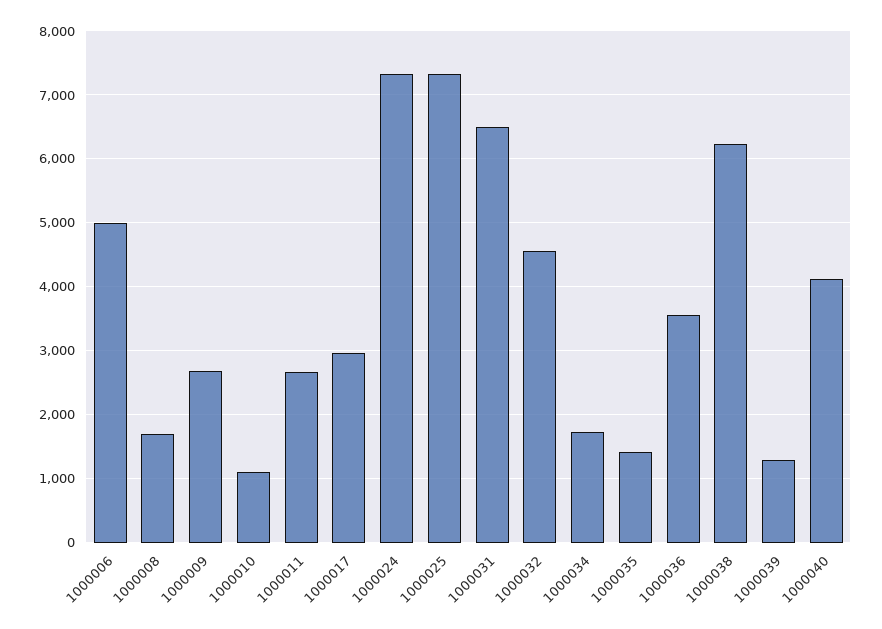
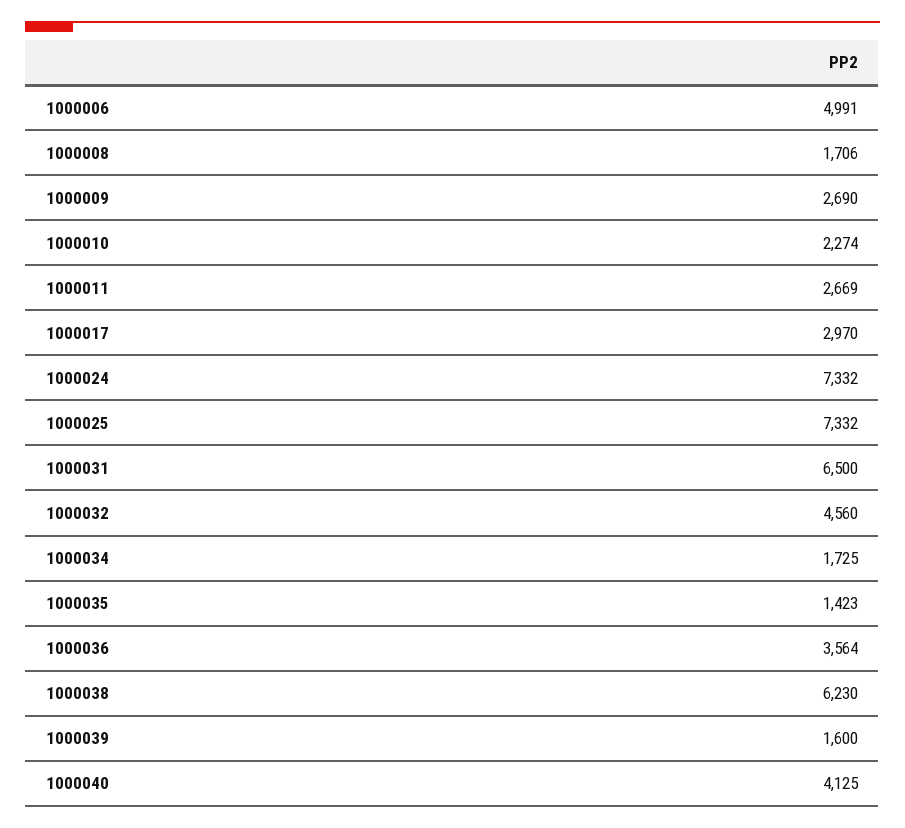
1000010: 1100 -> 2274
1000039: 1300 -> 1600

